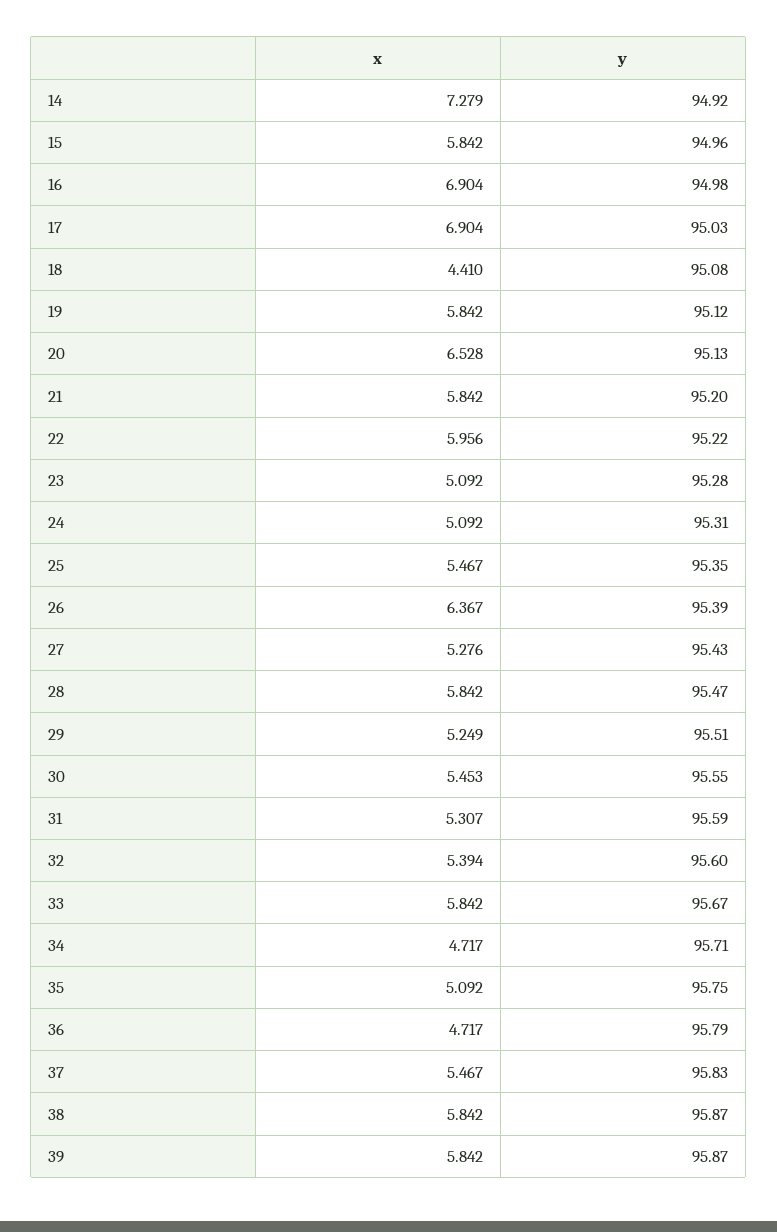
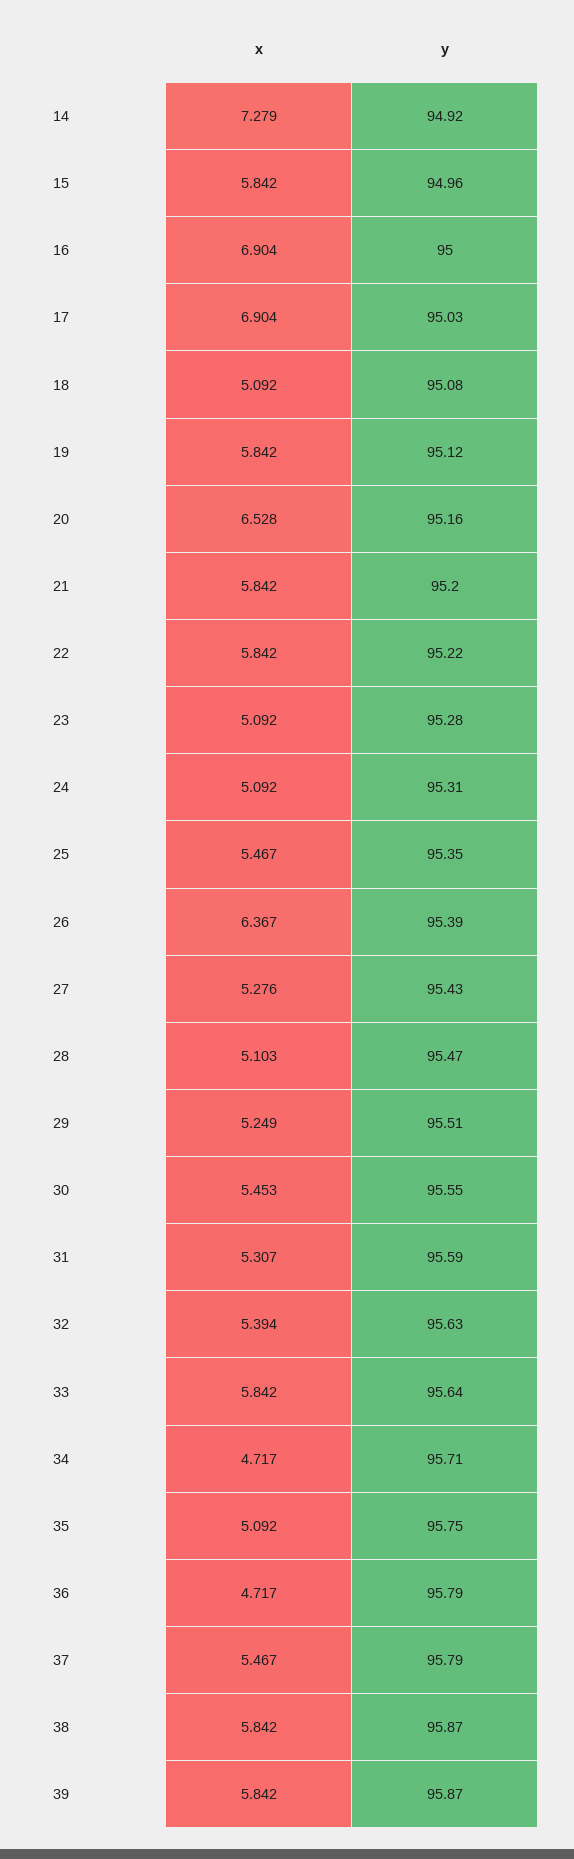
y, 16: 94.98 -> 95
x, 18: 4.41 -> 5.092
y, 20: 95.13 -> 95.16
x, 22: 5.956 -> 5.842
x, 28: 5.842 -> 5.103
y, 32: 95.6 -> 95.63
y, 33: 95.67 -> 95.64
y, 37: 95.83 -> 95.79

